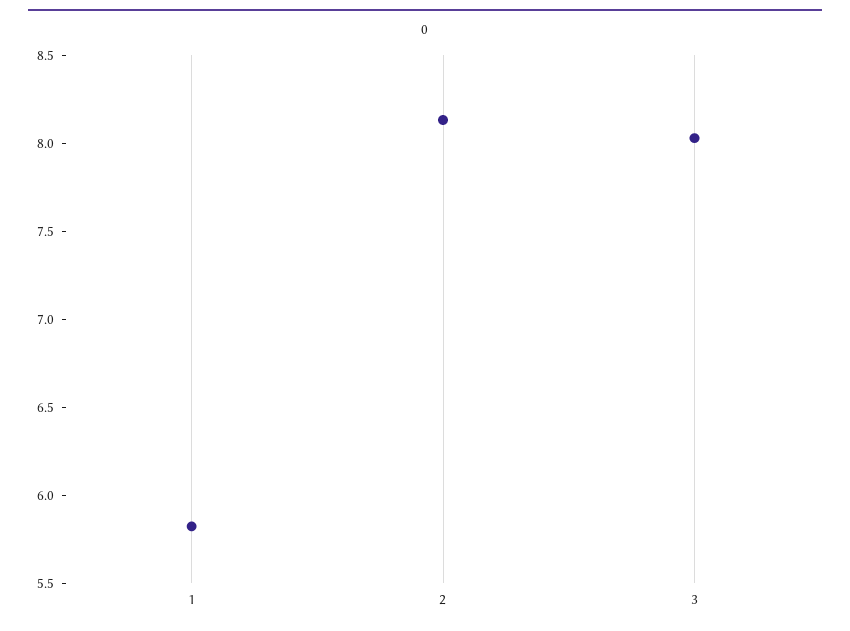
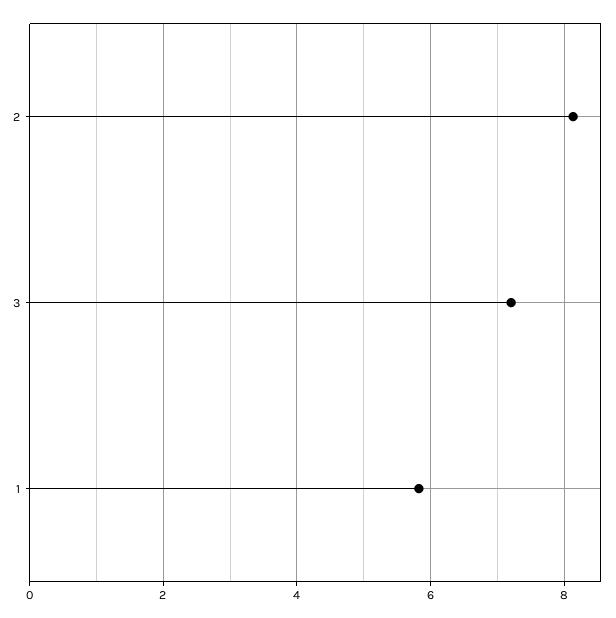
3: 8 -> 7.2

